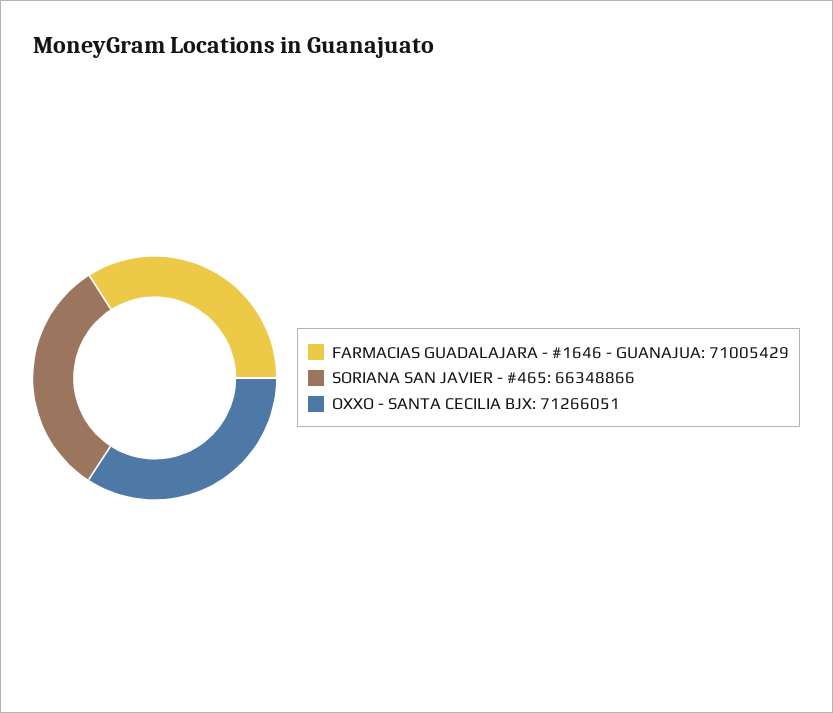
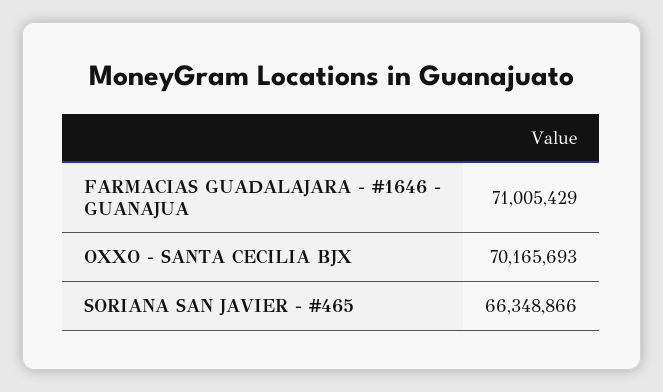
OXXO - SANTA CECILIA BJX: 71266051 -> 70165693

